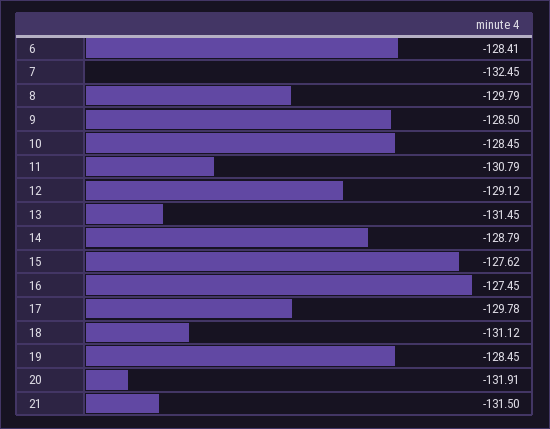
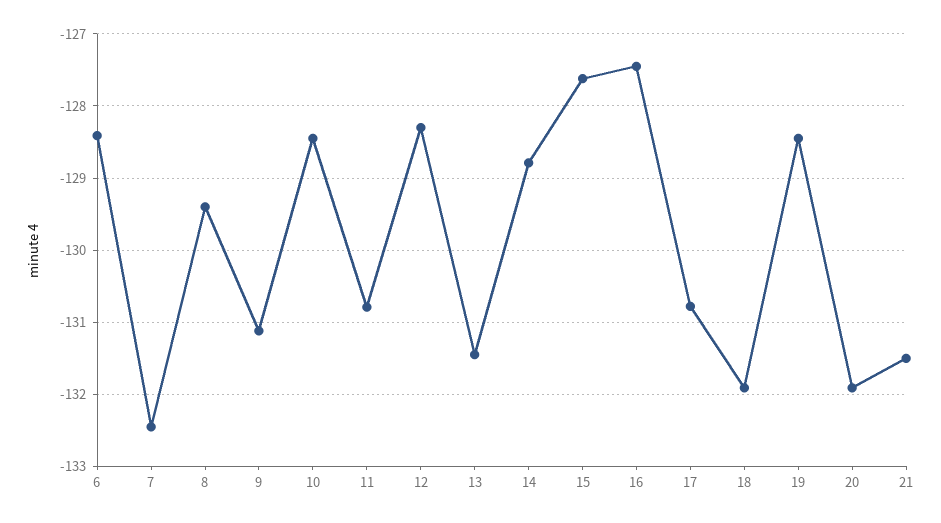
8: -129.79 -> -129.4
9: -128.5 -> -131.1
12: -129.12 -> -128.3
17: -129.78 -> -130.8
18: -131.12 -> -131.9

